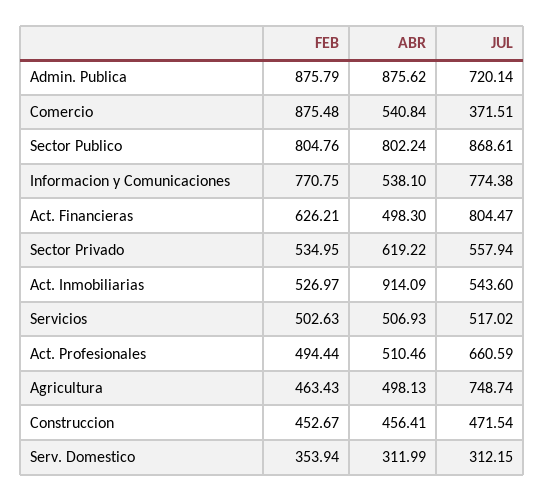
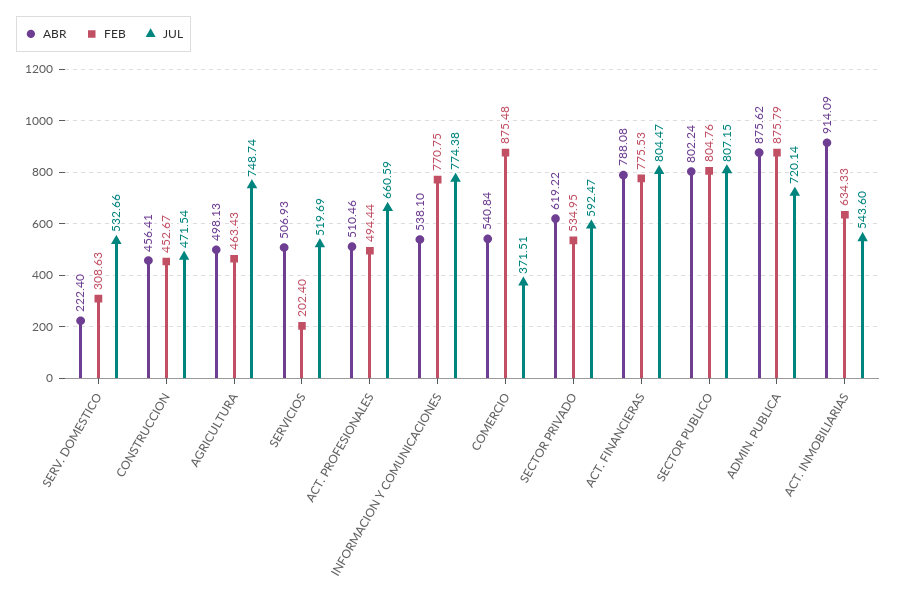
JUL, Sector Publico: 868.61 -> 807.15
FEB, Act. Financieras: 626.21 -> 775.53
ABR, Act. Financieras: 498.3 -> 788.08
JUL, Sector Privado: 557.94 -> 592.47
FEB, Act. Inmobiliarias: 526.97 -> 634.33
FEB, Servicios: 502.63 -> 202.4
JUL, Servicios: 517.02 -> 519.69
FEB, Serv. Domestico: 353.94 -> 308.63
ABR, Serv. Domestico: 311.99 -> 222.4
JUL, Serv. Domestico: 312.15 -> 532.66

